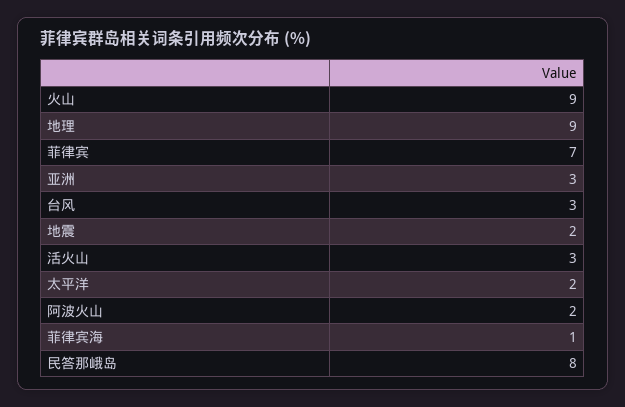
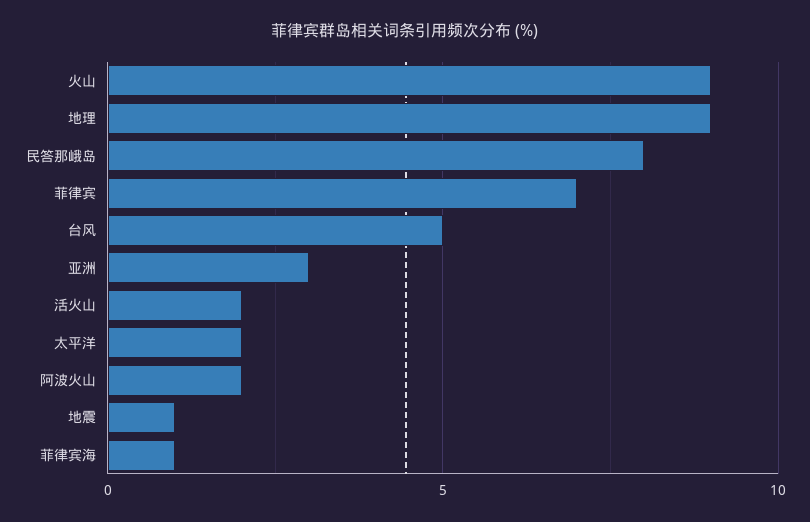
台风: 3 -> 5
地震: 2 -> 1
活火山: 3 -> 2

